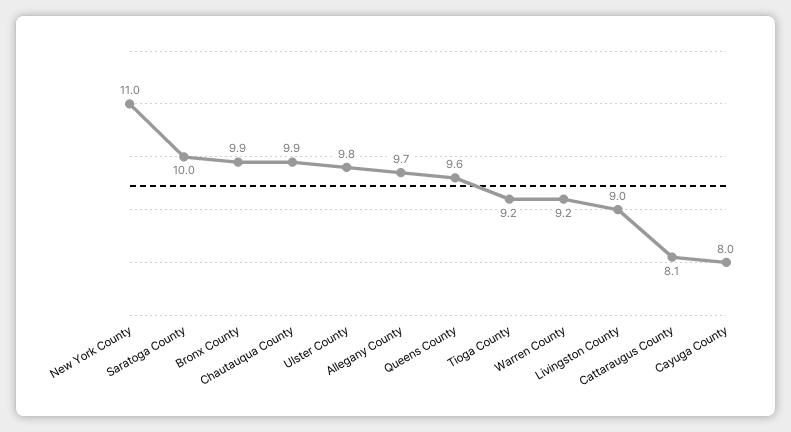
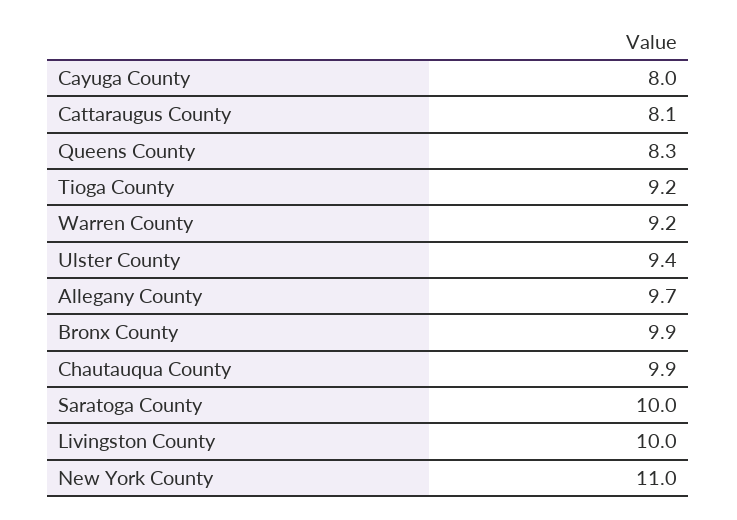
Ulster County: 9.8 -> 9.4
Queens County: 9.6 -> 8.3
Livingston County: 9 -> 10

